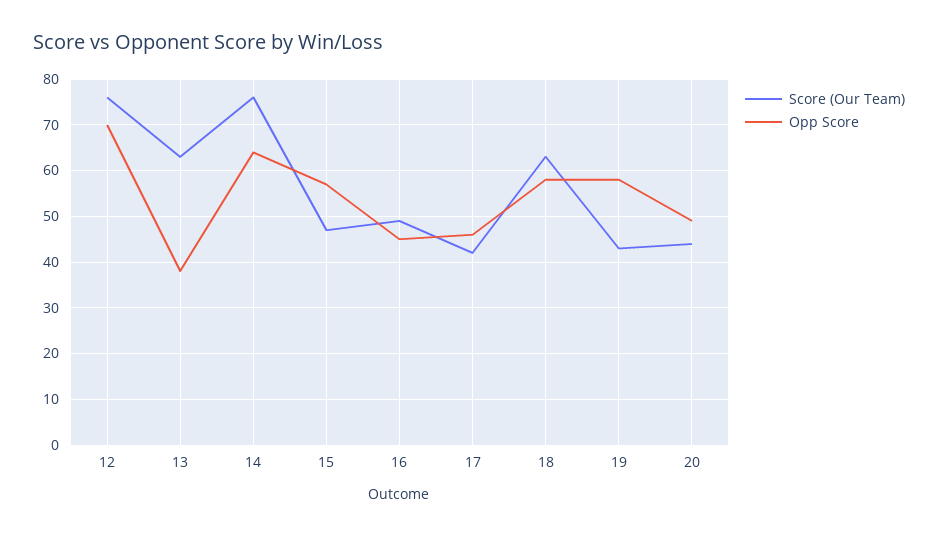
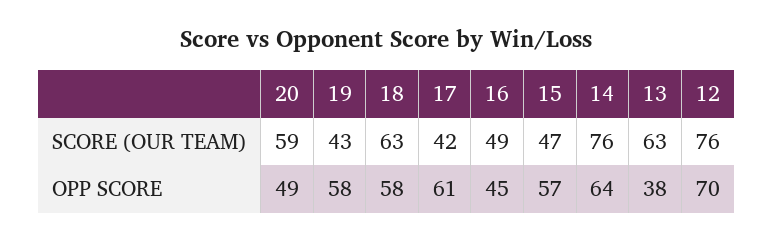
Opp Score, 17: 45 -> 61
Score (Our Team), 20: 45 -> 59

